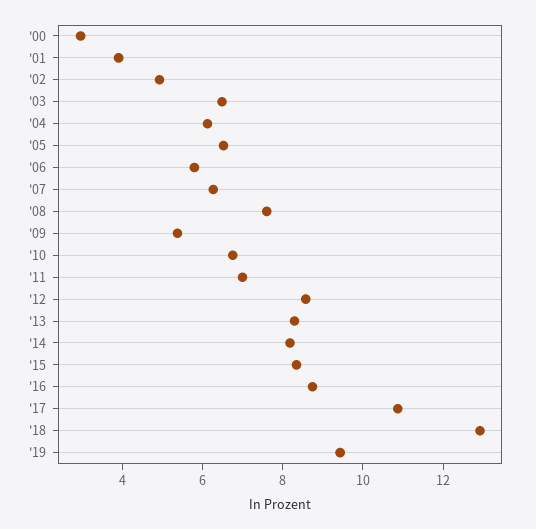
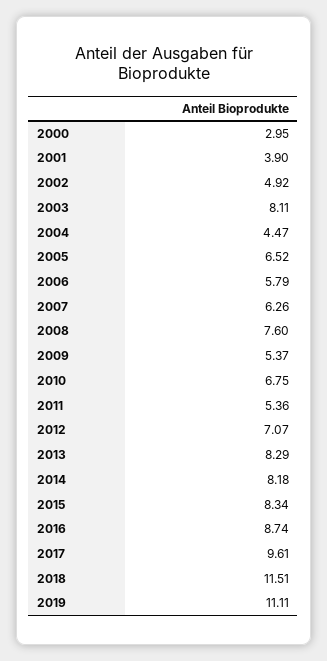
'03: 6.5 -> 8.11
'04: 6 -> 4.47
'11: 7 -> 5.36
'12: 8.5 -> 7.07
'17: 11 -> 9.61
'18: 13 -> 11.51
'19: 9.5 -> 11.11

